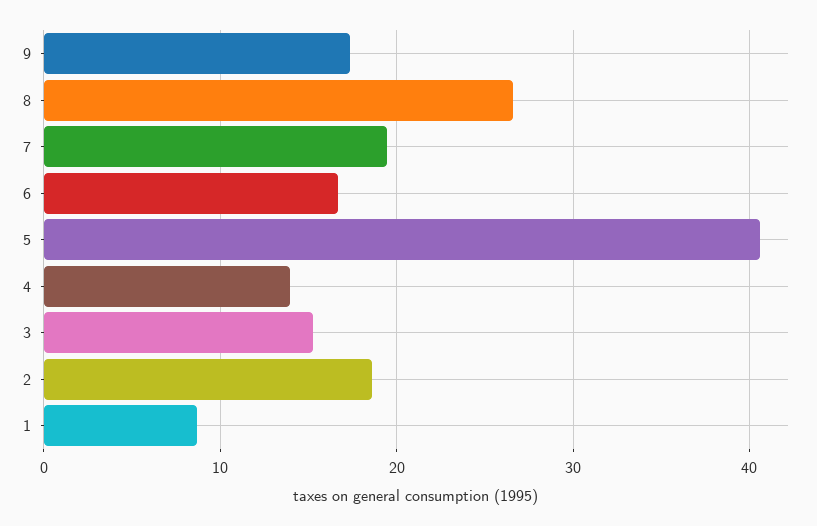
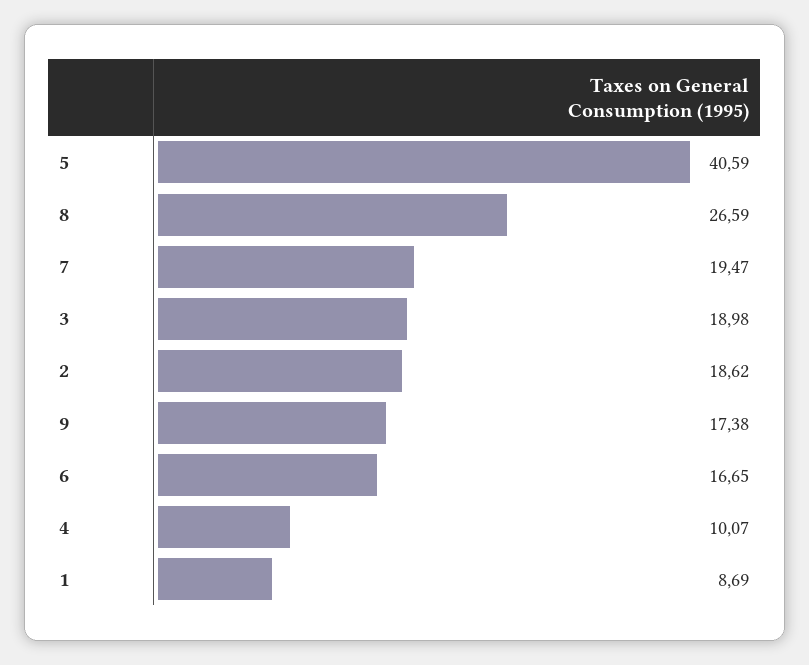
4: 14 -> 10.07
3: 15 -> 18.98

